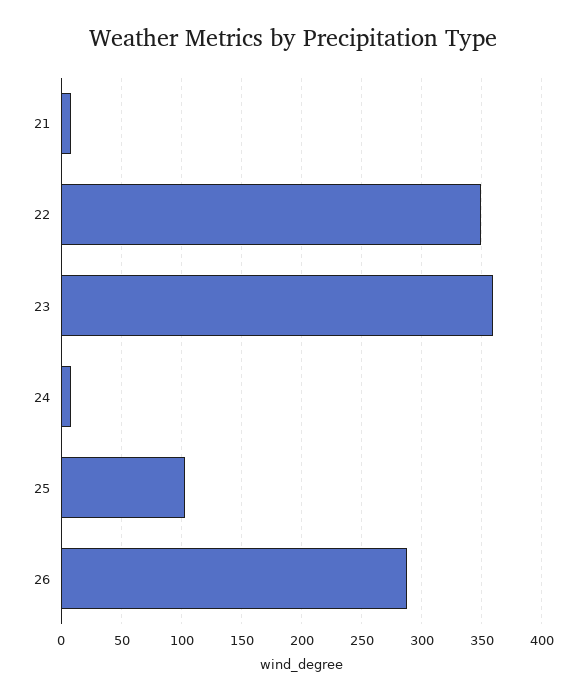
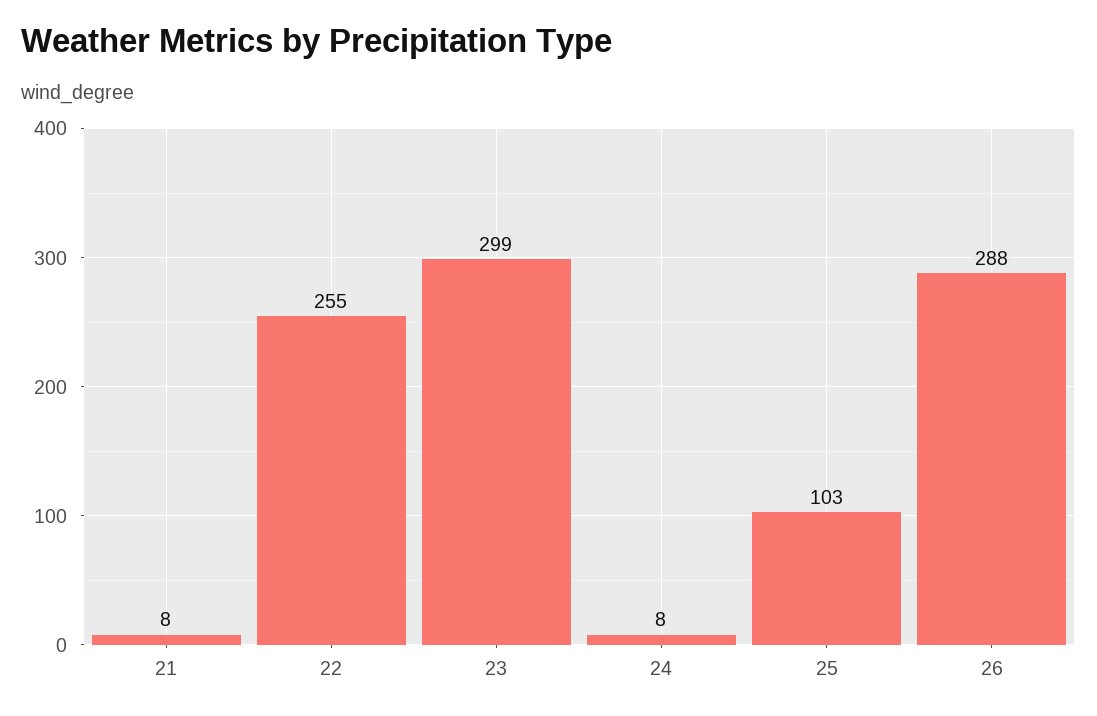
22: 350 -> 255
23: 360 -> 299

